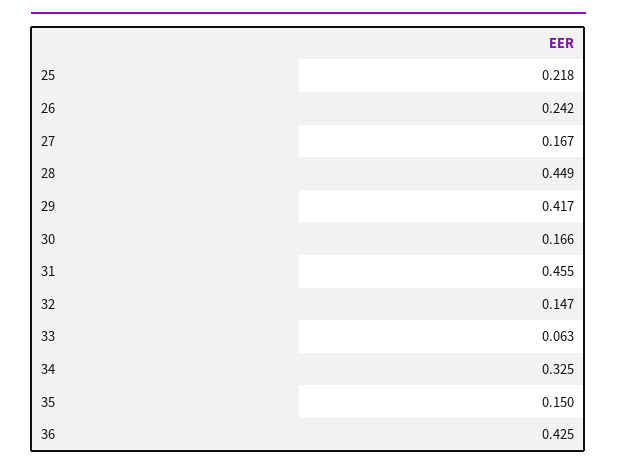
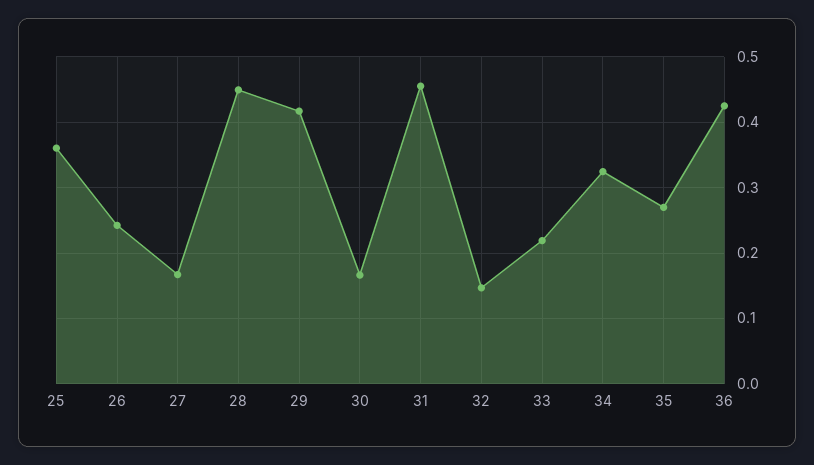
25: 0.218 -> 0.36
33: 0.063 -> 0.22
35: 0.15 -> 0.27

